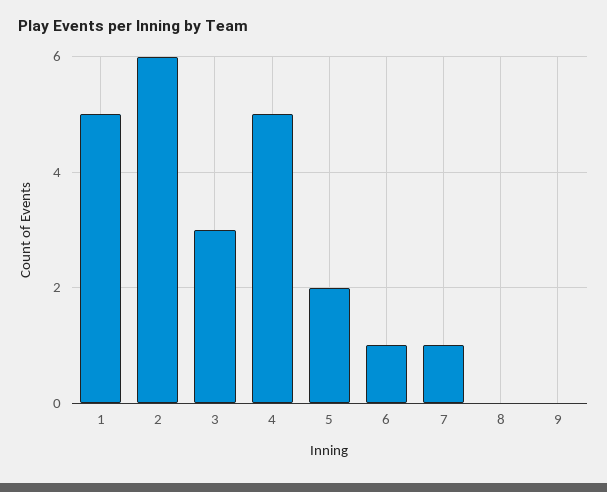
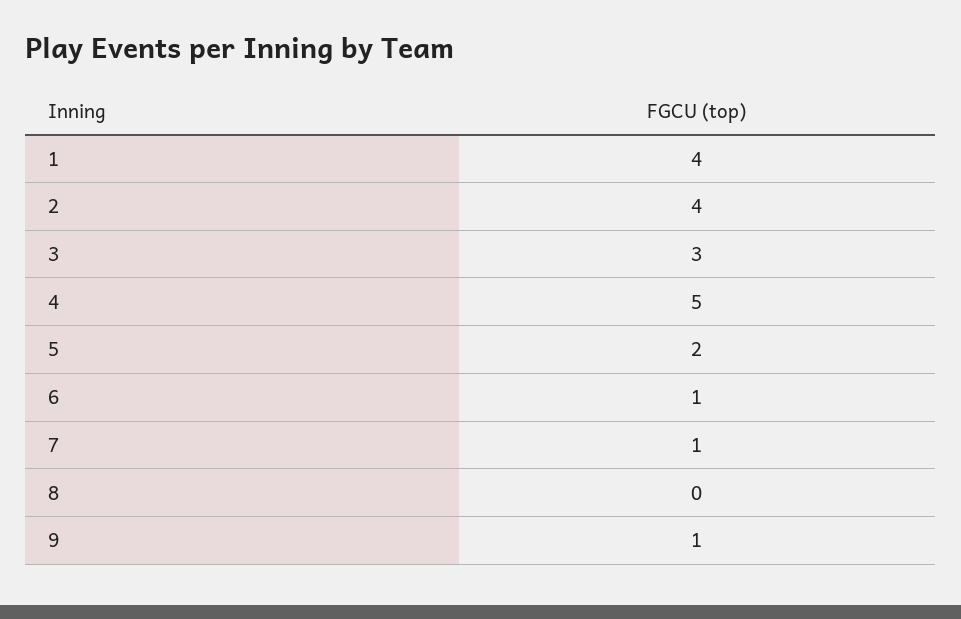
1: 5 -> 4
2: 6 -> 4
9: 0 -> 1

